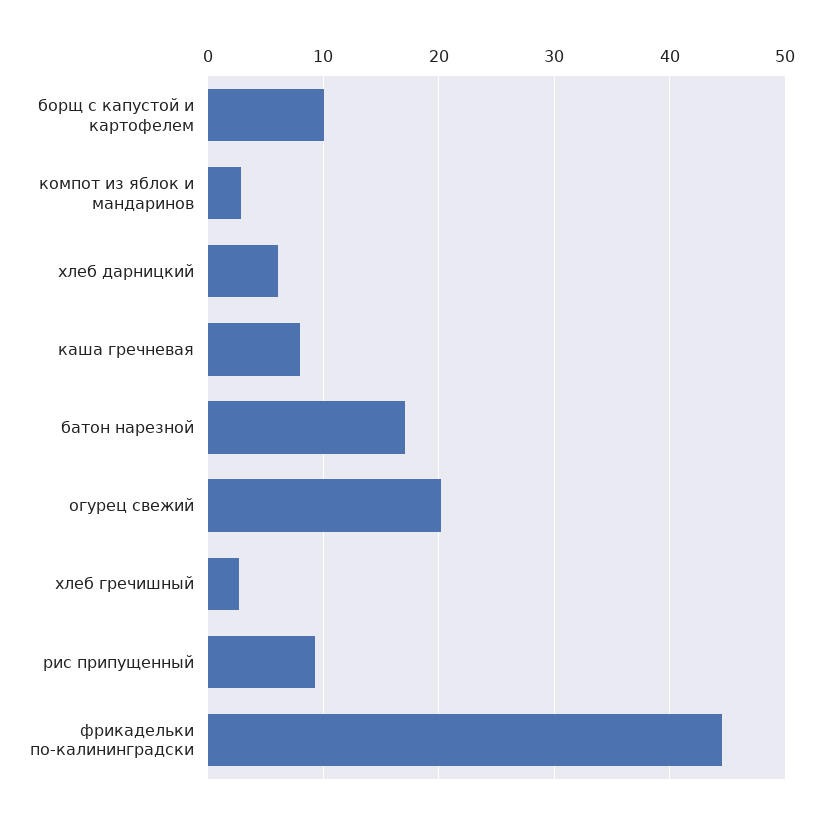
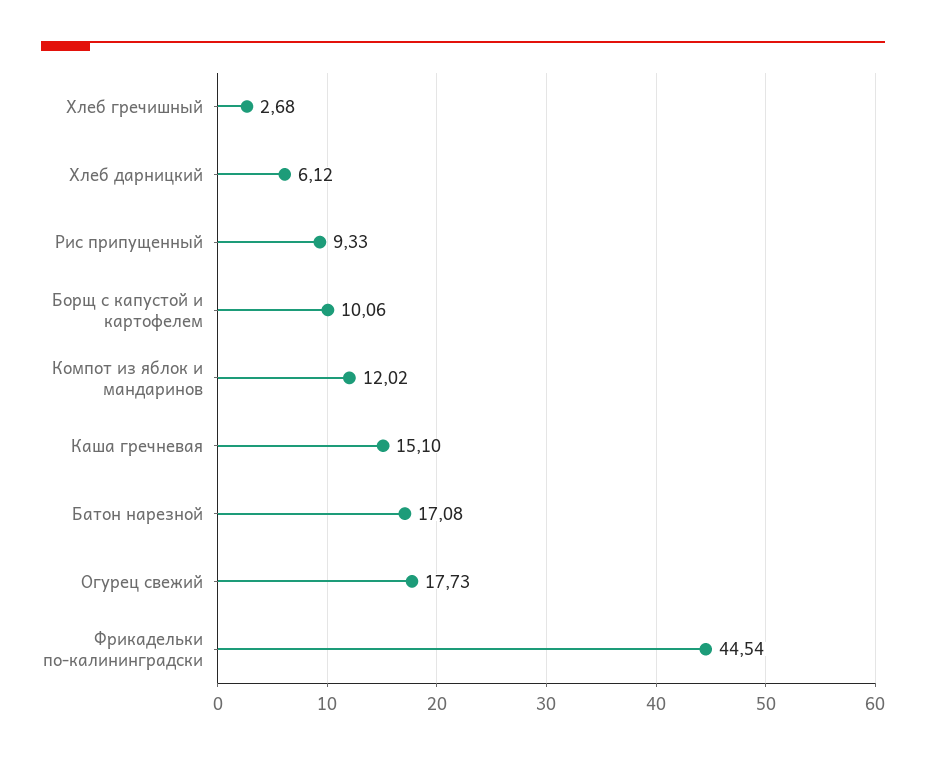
компот из яблок и мандаринов: 3 -> 12.02
каша гречневая: 8 -> 15.1
огурец свежий: 20 -> 17.73

